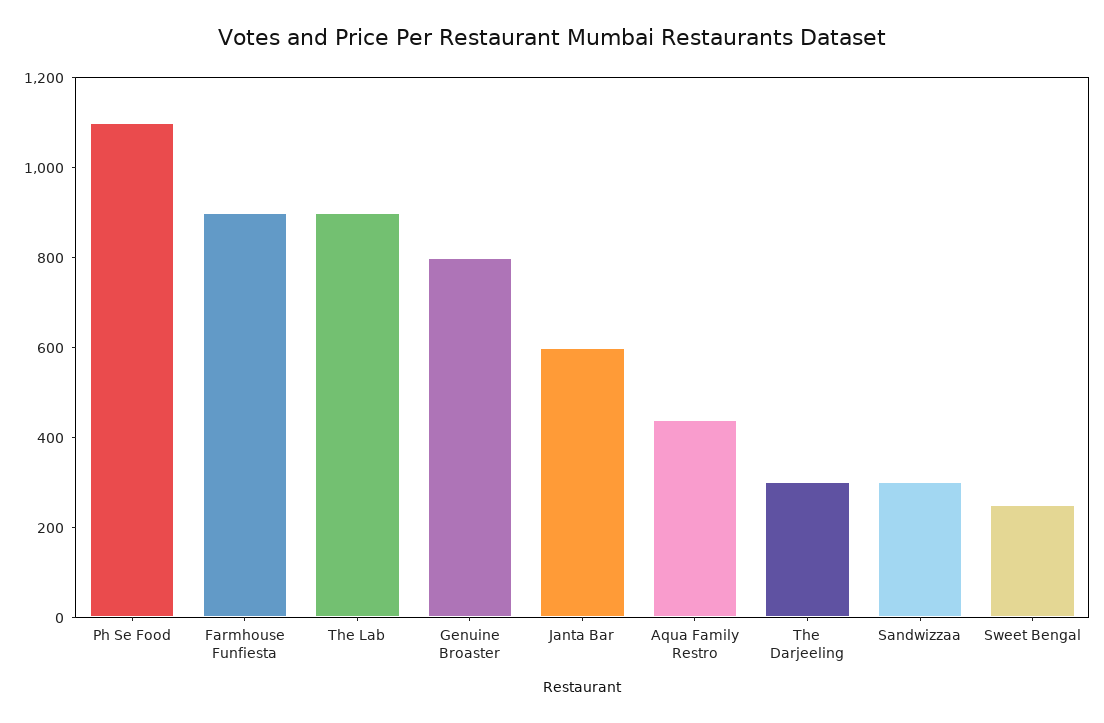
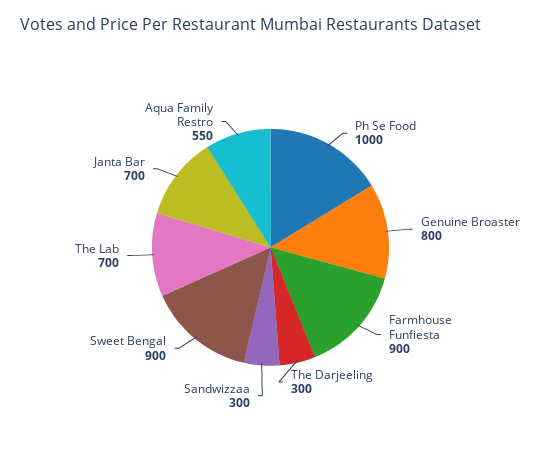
Ph Se Food: 1100 -> 1000
The Lab: 900 -> 700
Janta Bar: 600 -> 700
Aqua Family Restro: 450 -> 550
Sweet Bengal: 250 -> 900

